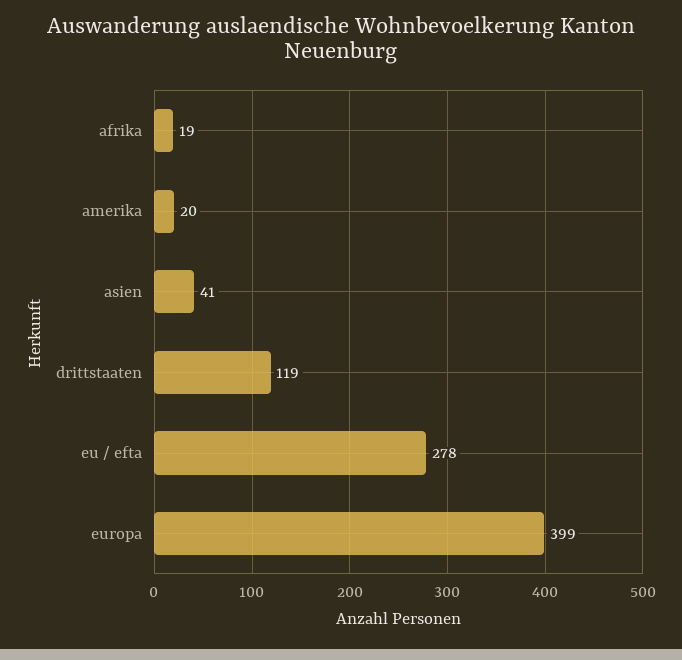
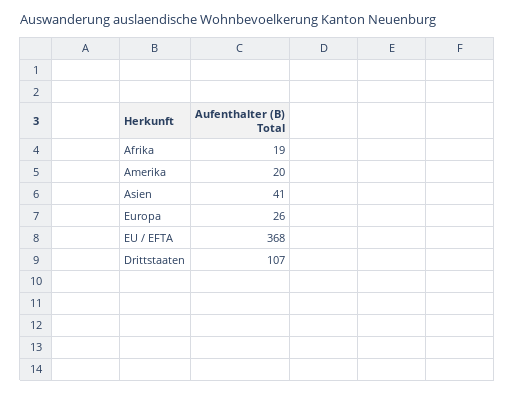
drittstaaten: 119 -> 107
eu / efta: 278 -> 368
europa: 399 -> 26

